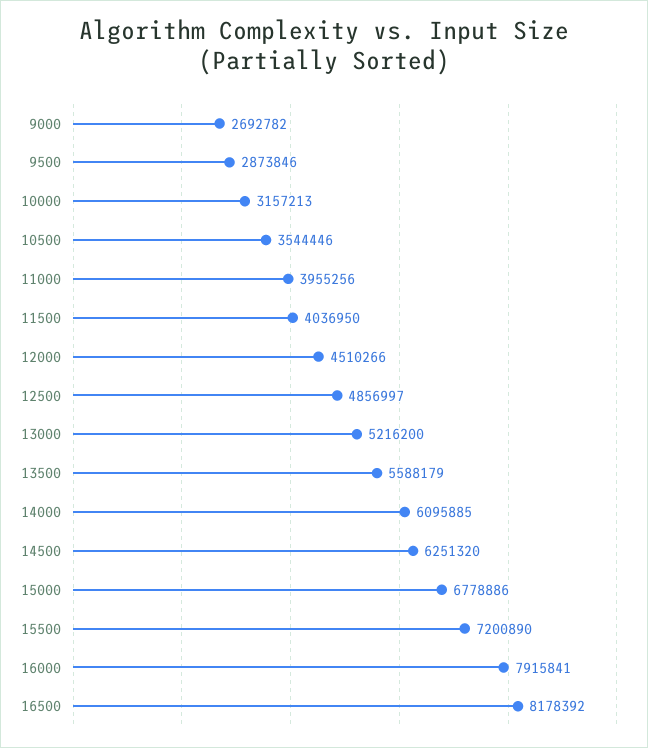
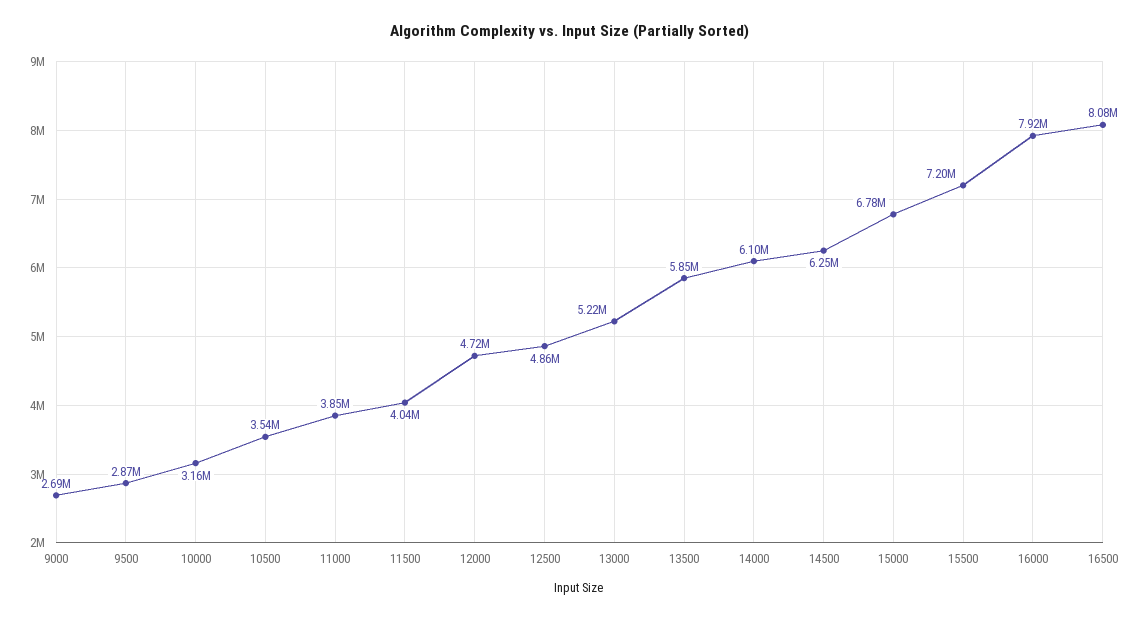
11000: 3955256 -> 3850000
12000: 4510266 -> 4720000
13500: 5588179 -> 5850000
16500: 8178392 -> 8080000

